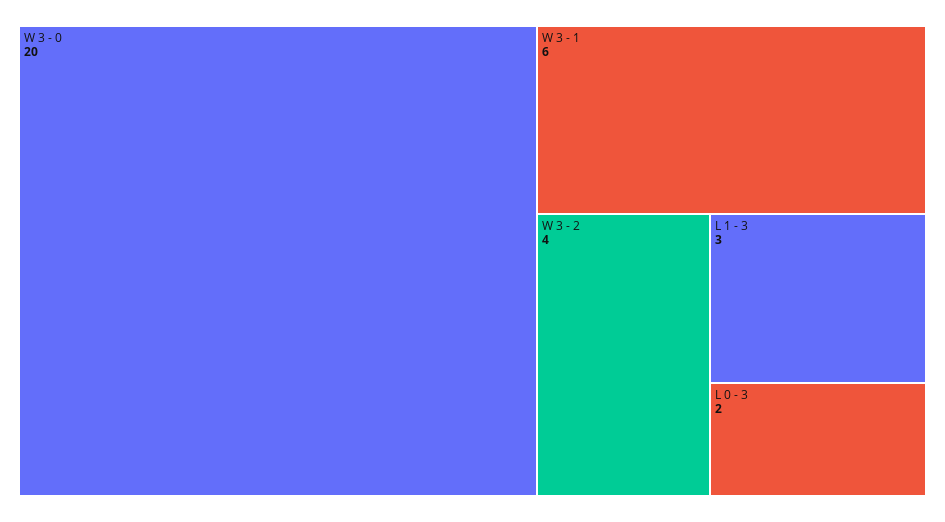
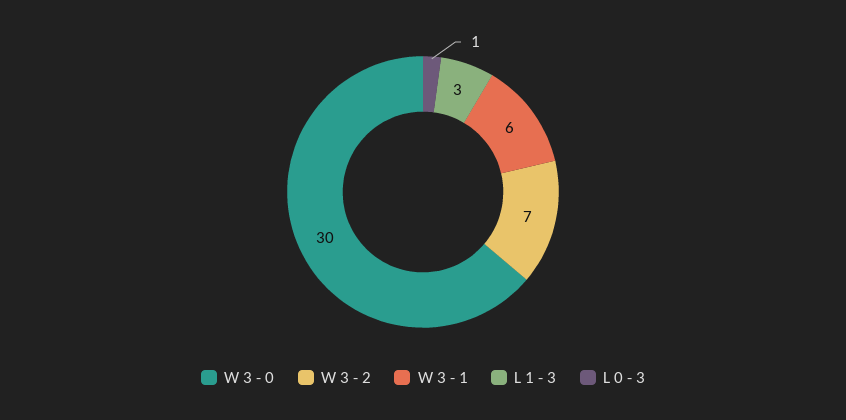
W 3 - 0: 20 -> 30
W 3 - 2: 4 -> 7
L 0 - 3: 2 -> 1

